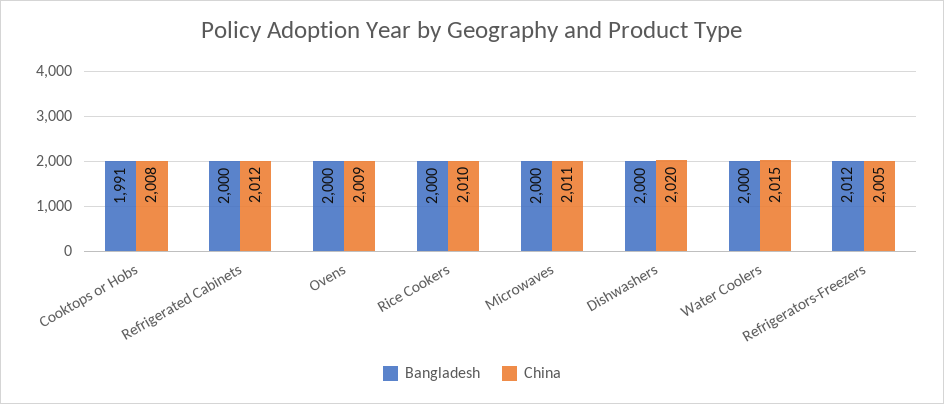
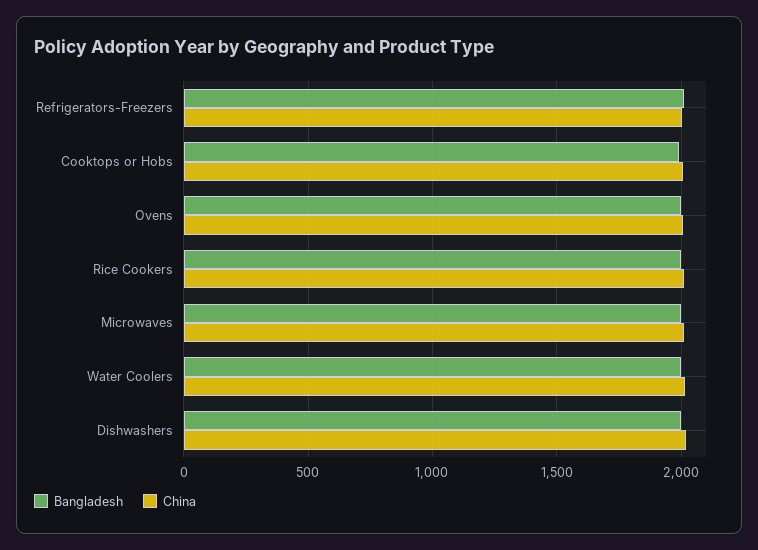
Bangladesh, Refrigerated Cabinets: 2000 -> none
China, Refrigerated Cabinets: 2012 -> none

